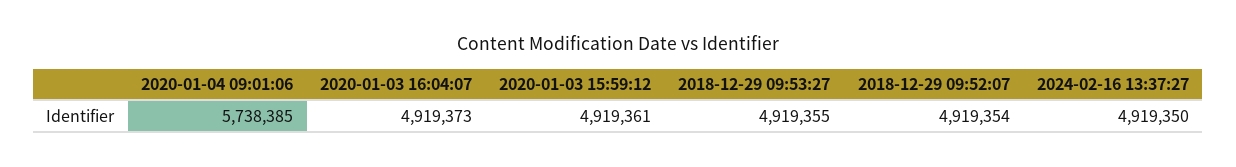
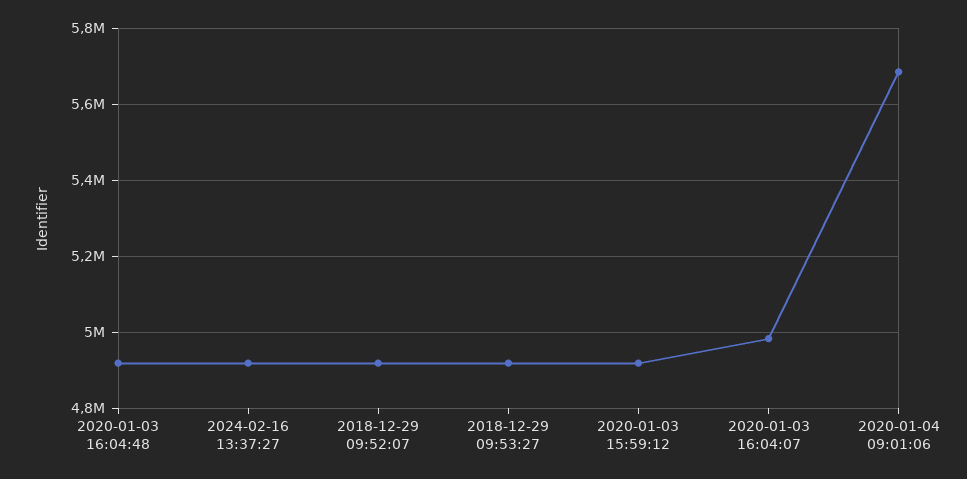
2020-01-04 09:01:06: 5738385 -> 5680000
2020-01-03 16:04:07: 4919373 -> 4980000
2020-01-03 16:04:48: none -> 4920000

